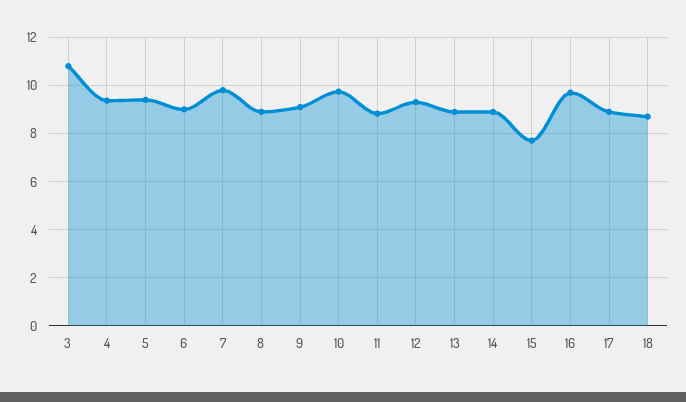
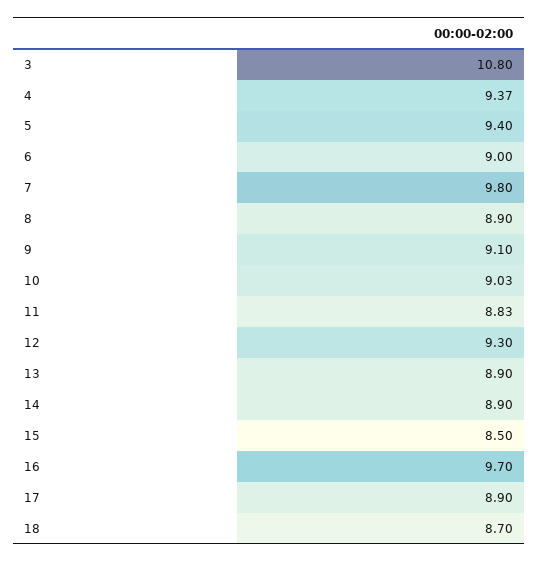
10: 9.75 -> 9.03
15: 7.75 -> 8.5

